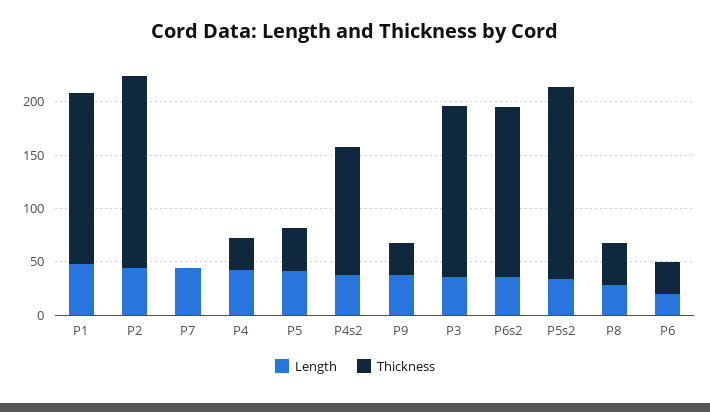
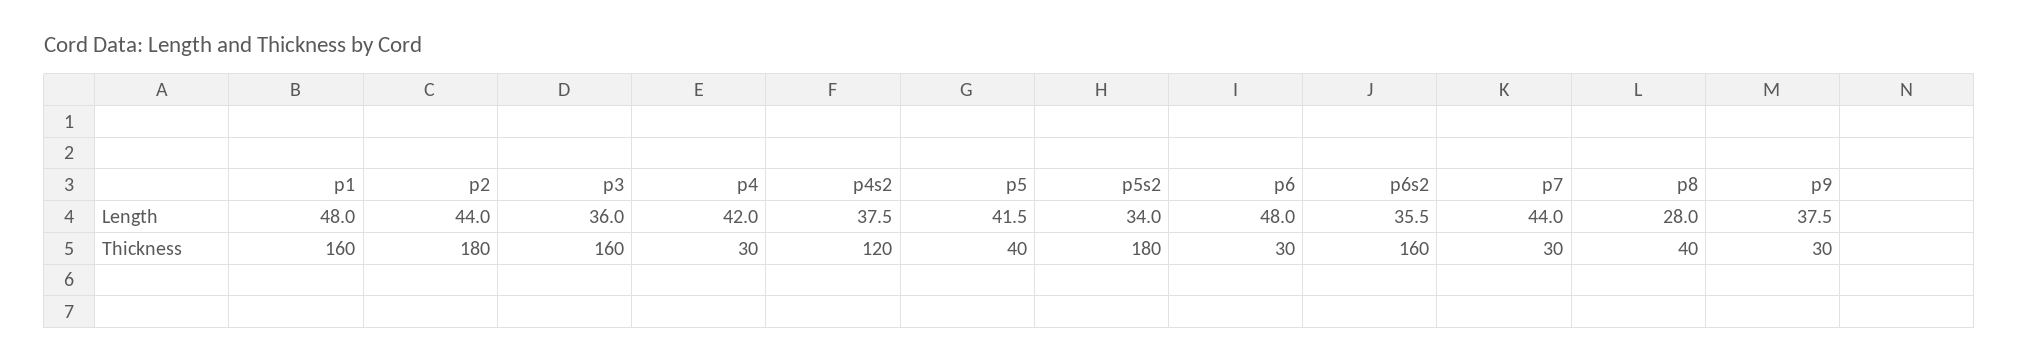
Thickness, P7: 0 -> 30
Length, P6: 20 -> 48

